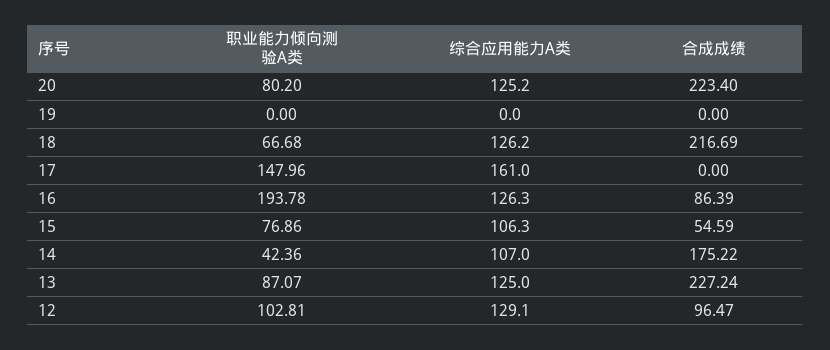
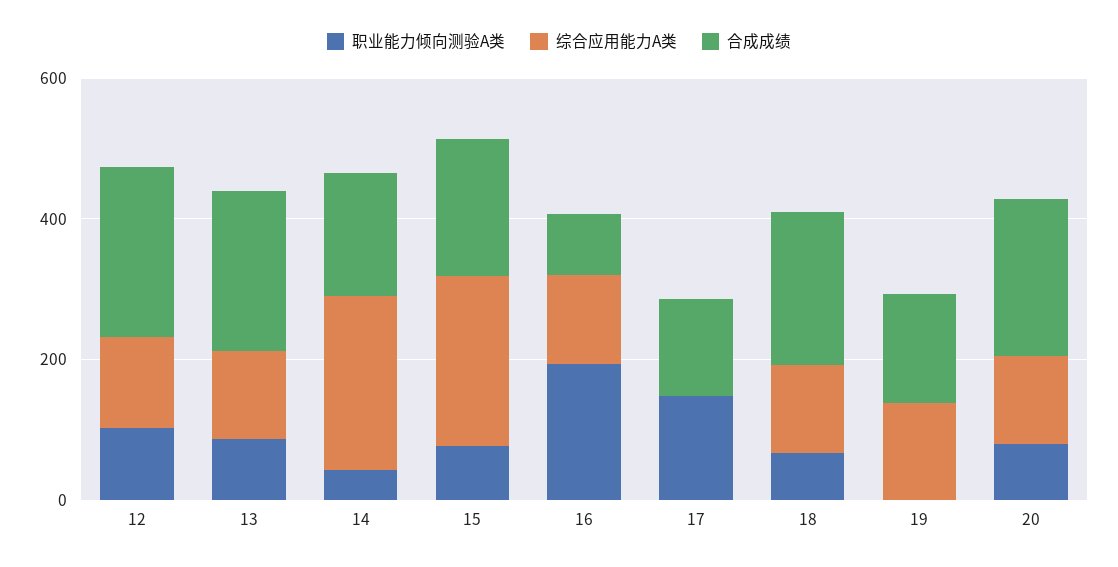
综合应用能力A类, 19: 0 -> 150
合成成绩, 19: 0 -> 150
综合应用能力A类, 17: 161 -> 0
合成成绩, 17: 0 -> 150
综合应用能力A类, 15: 106.3 -> 250
合成成绩, 15: 54.59 -> 200
综合应用能力A类, 14: 107 -> 250
合成成绩, 12: 96.47 -> 250

